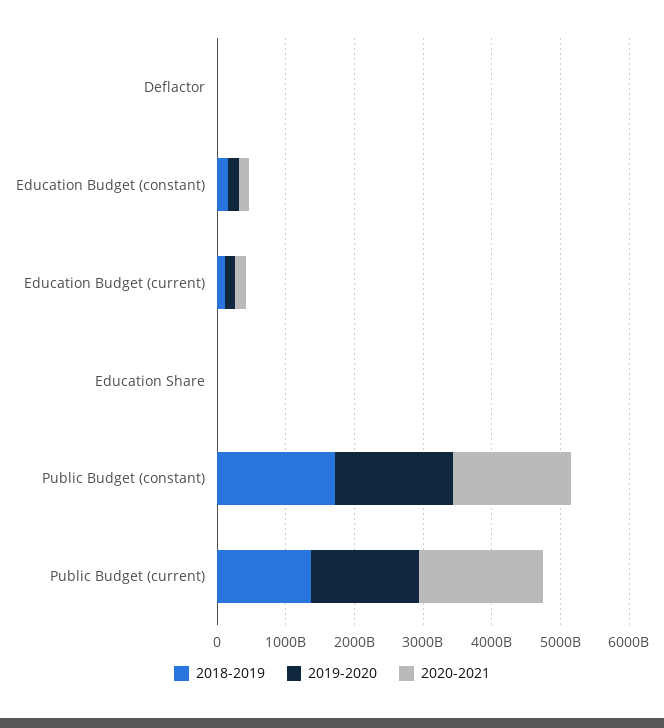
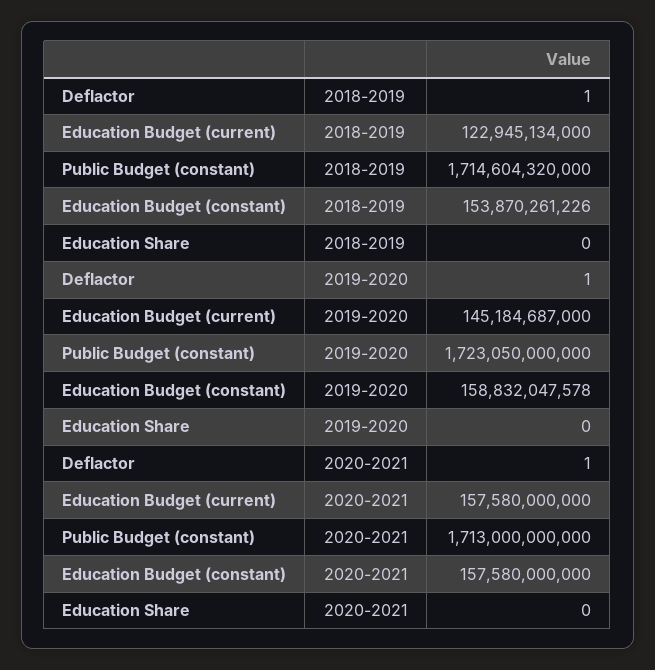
2018-2019, Public Budget (current): 1400000000000 -> none
2019-2020, Public Budget (current): 1600000000000 -> none
2020-2021, Public Budget (current): 1800000000000 -> none

